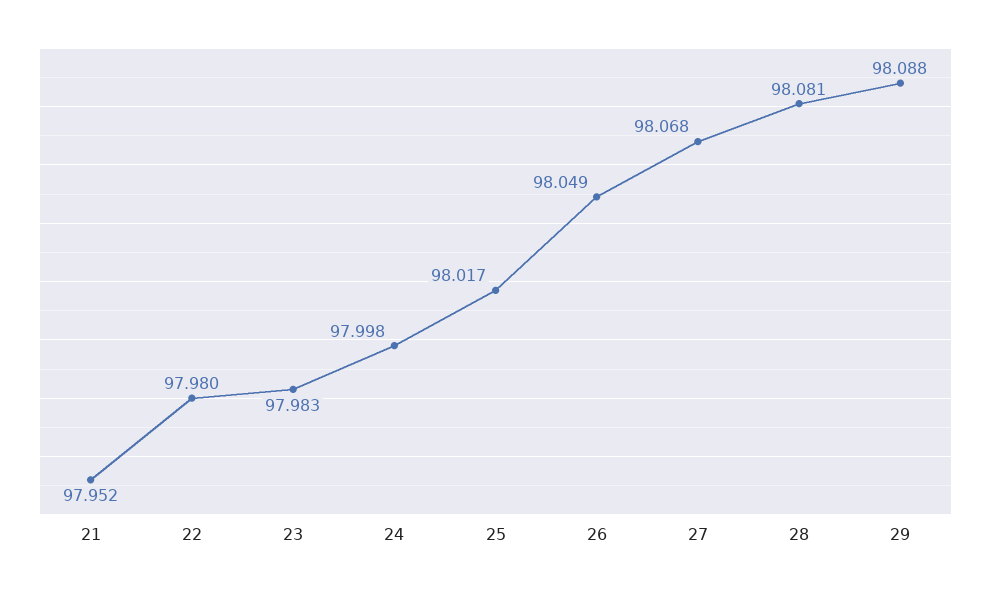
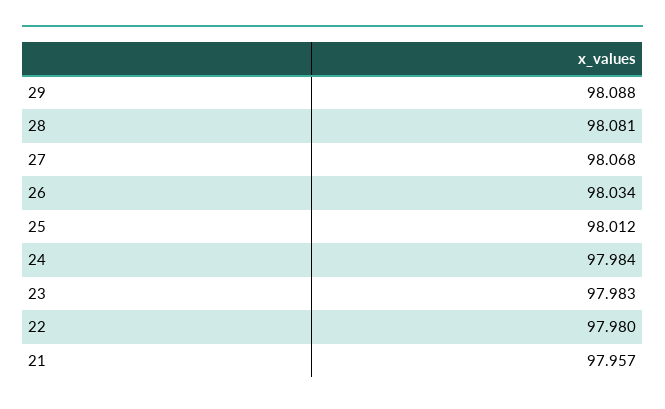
21: 97.952 -> 97.957
24: 97.998 -> 97.984
25: 98.017 -> 98.012
26: 98.049 -> 98.034

